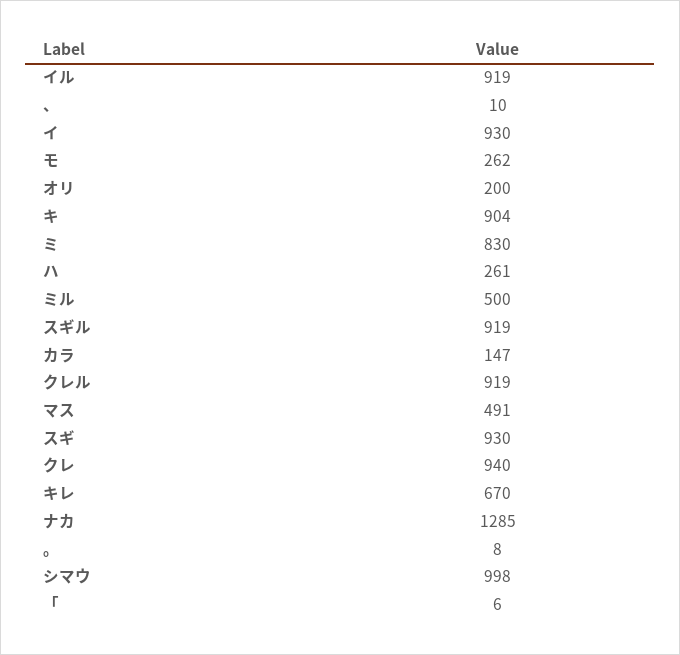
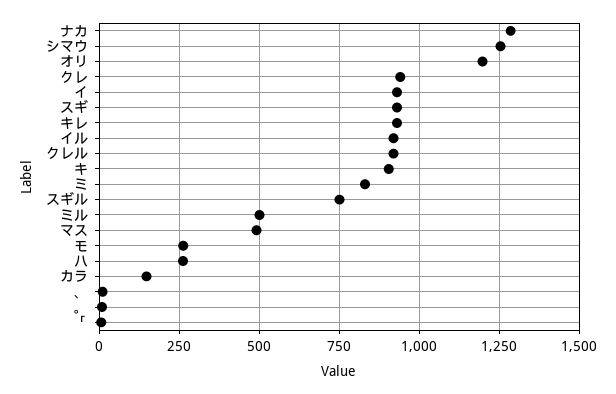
オリ: 200 -> 1200
スギル: 919 -> 750
キレ: 670 -> 925
シマウ: 998 -> 1250

